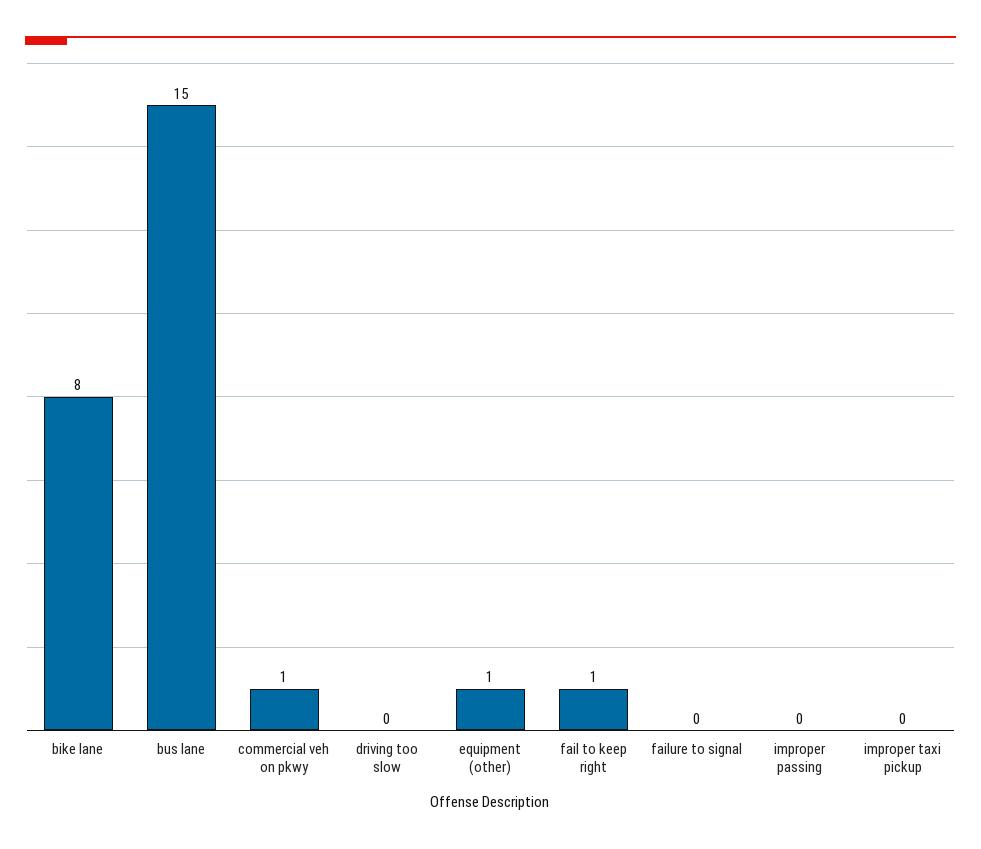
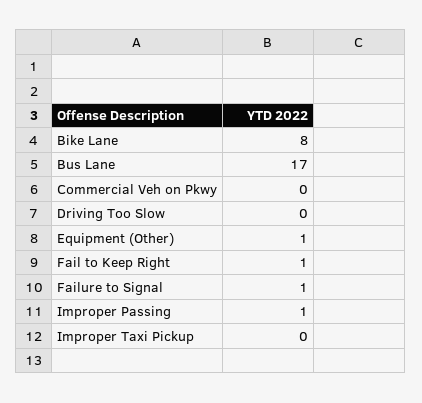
bus lane: 15 -> 17
commercial veh on pkwy: 1 -> 0
failure to signal: 0 -> 1
improper passing: 0 -> 1

